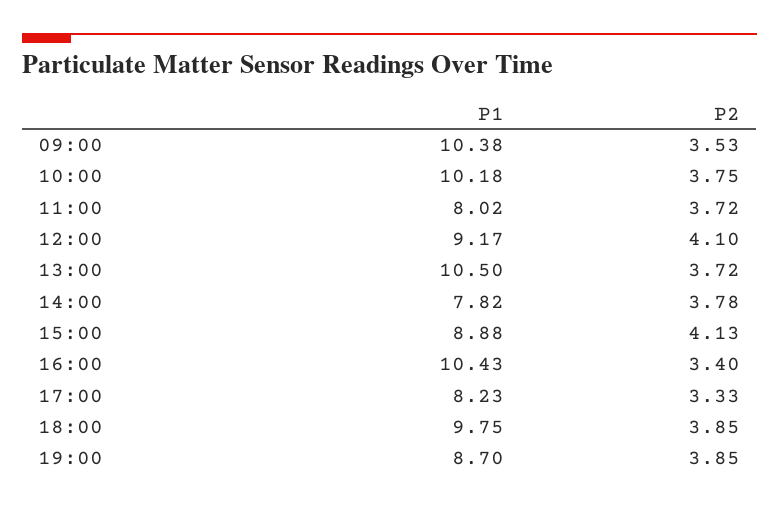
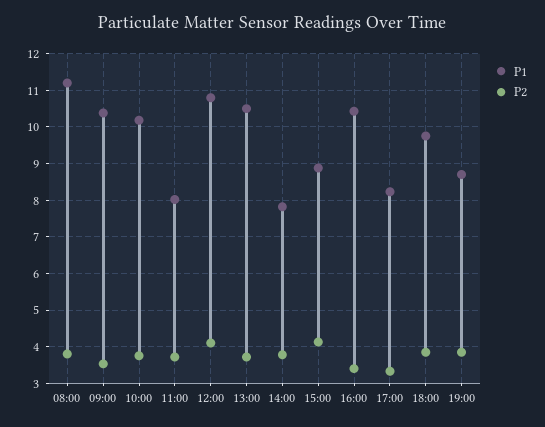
P1, 12:00: 9.17 -> 10.8
P1, 08:00: none -> 11.2
P2, 08:00: none -> 3.8

